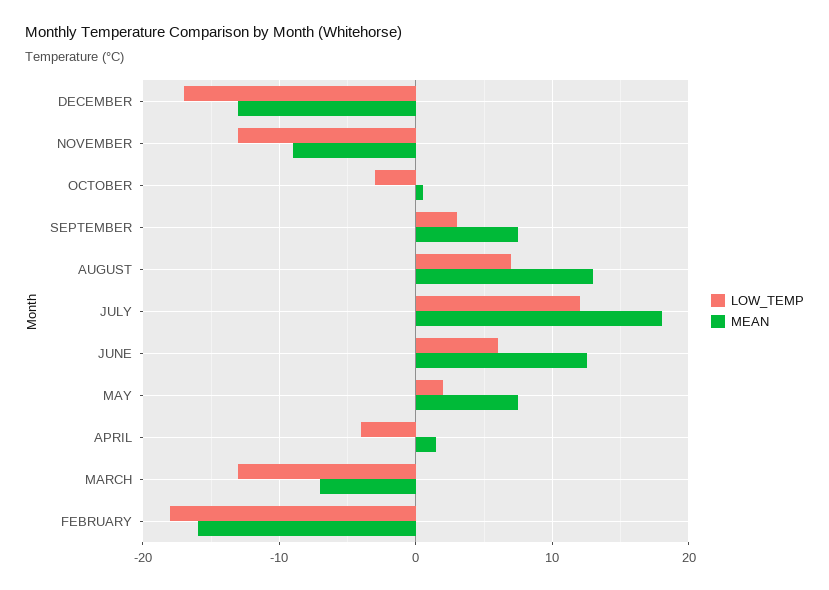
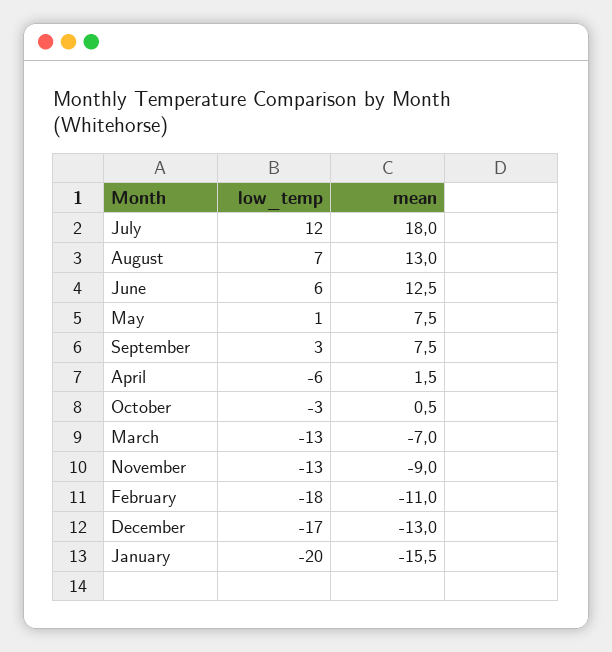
LOW_TEMP, MAY: 2 -> 1
LOW_TEMP, APRIL: -4 -> -6
MEAN, FEBRUARY: -16 -> -11
LOW_TEMP, January: none -> -20
MEAN, January: none -> -15.5

